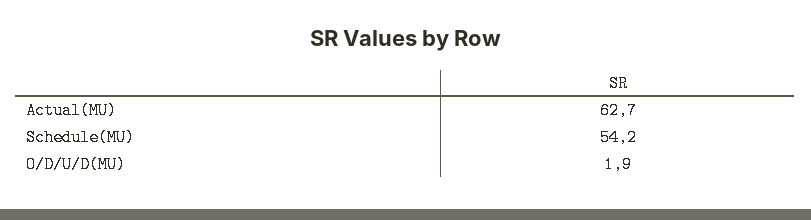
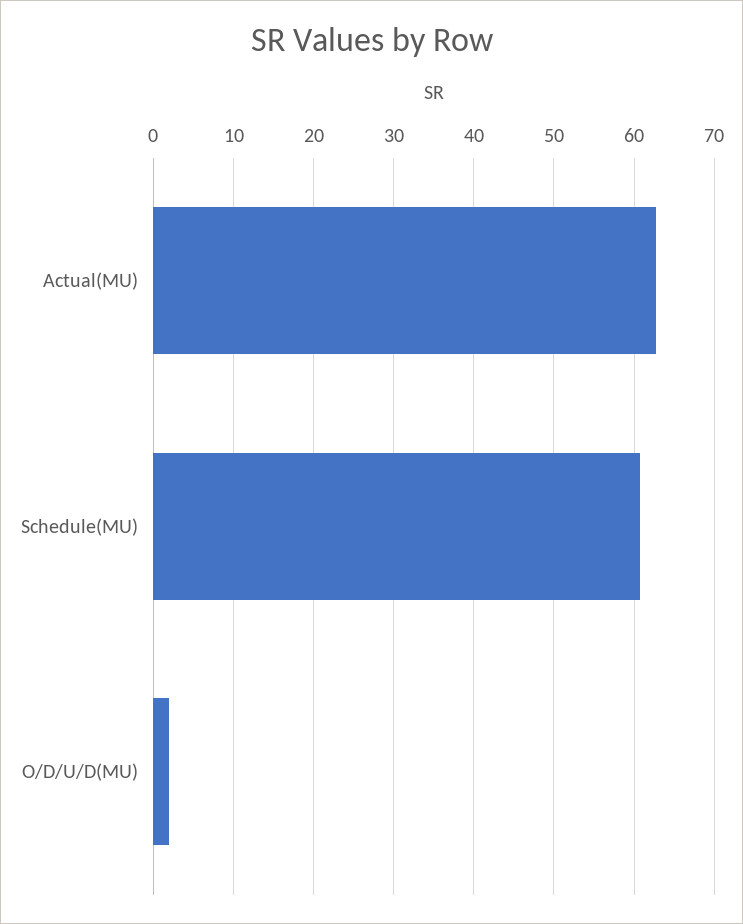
Schedule(MU): 54.2 -> 61

